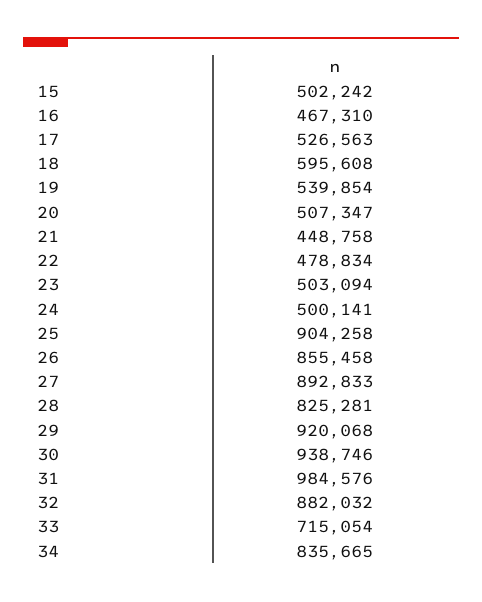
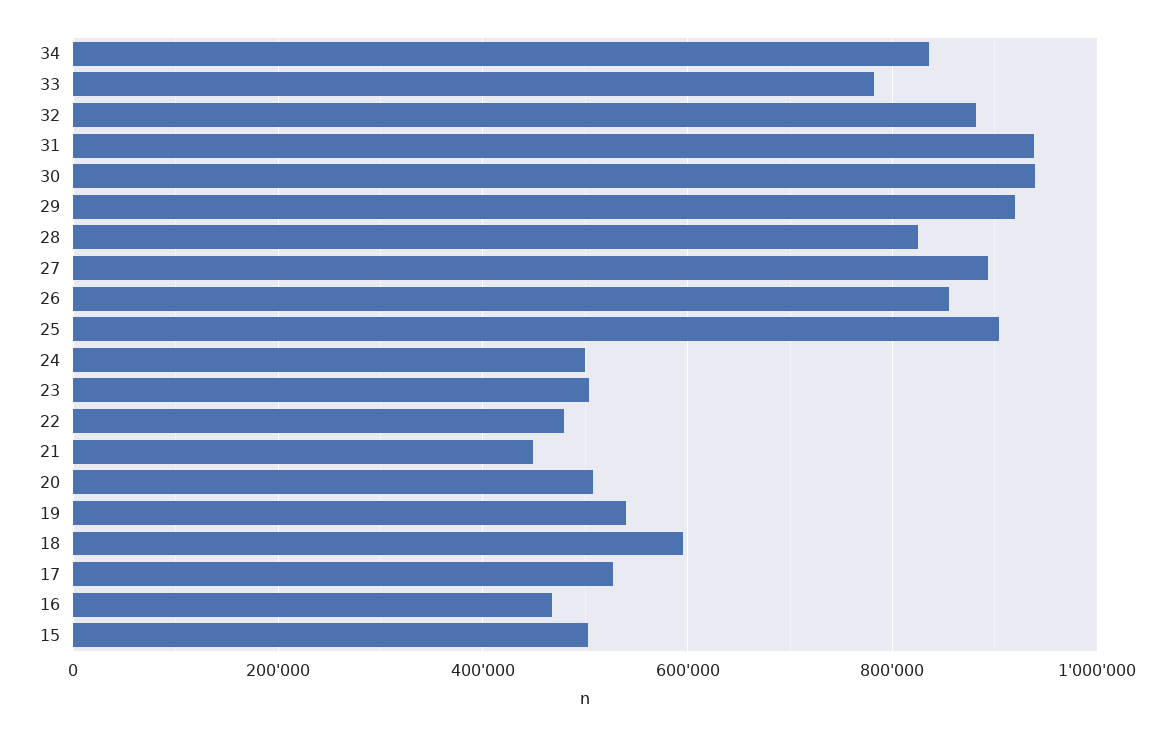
31: 984576 -> 940000
33: 715054 -> 780000

